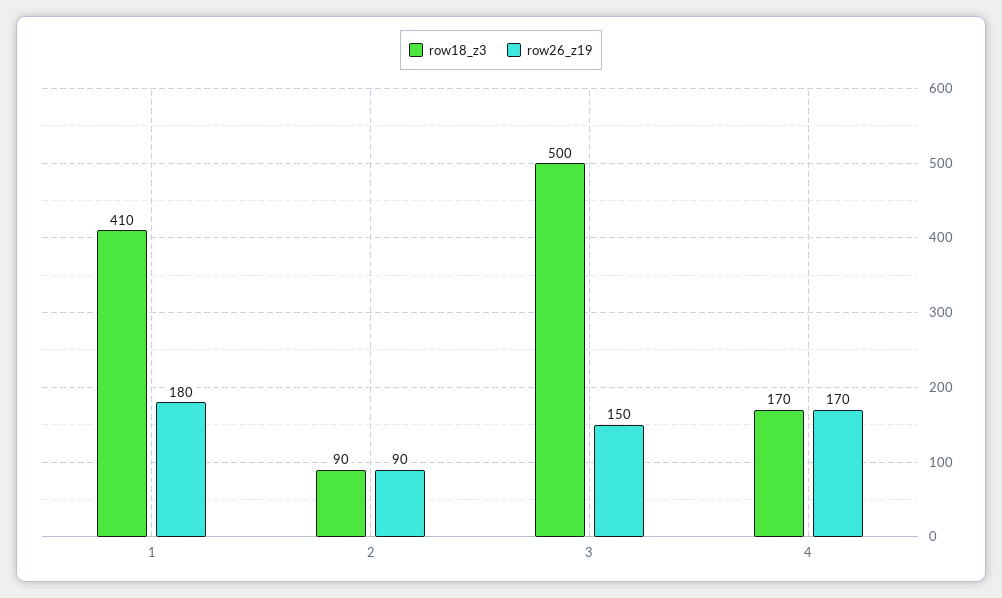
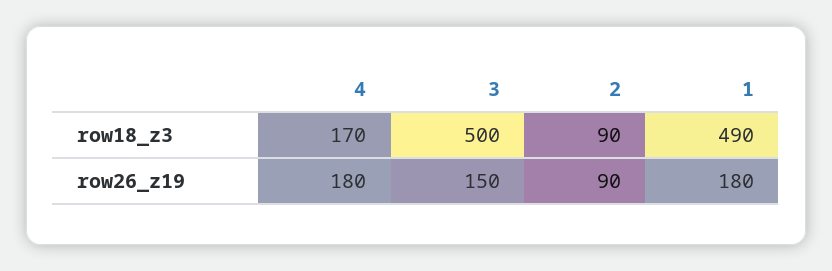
row18_z3, 1: 410 -> 490
row26_z19, 4: 170 -> 180

